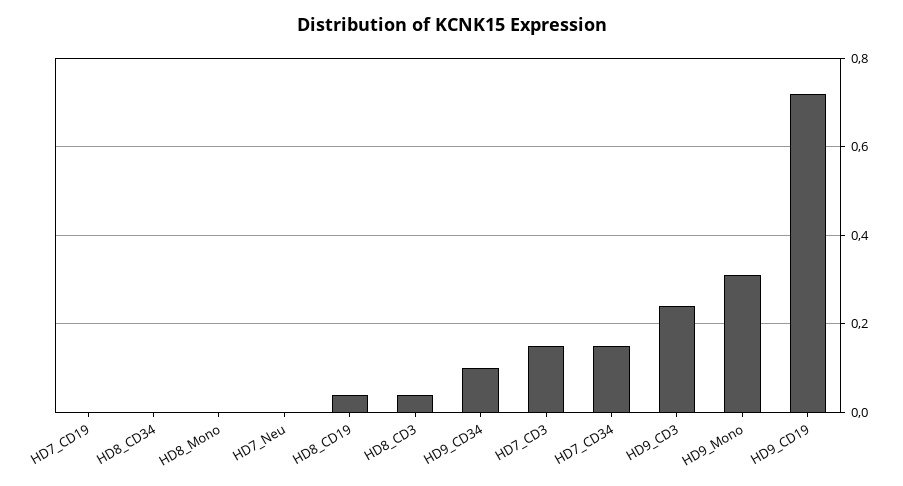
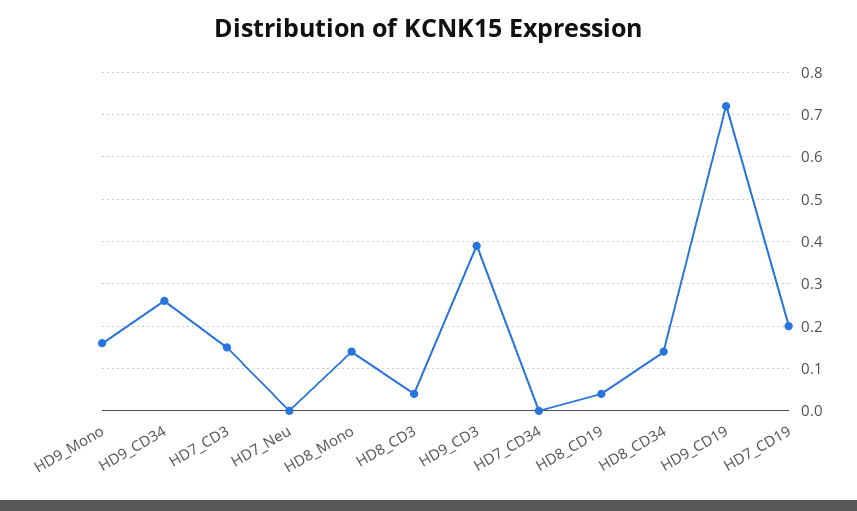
HD7_CD19: 0 -> 0.2
HD8_CD34: 0 -> 0.15
HD8_Mono: 0 -> 0.15
HD9_CD34: 0.1 -> 0.25
HD7_CD34: 0.15 -> 0
HD9_CD3: 0.25 -> 0.4
HD9_Mono: 0.3 -> 0.15

